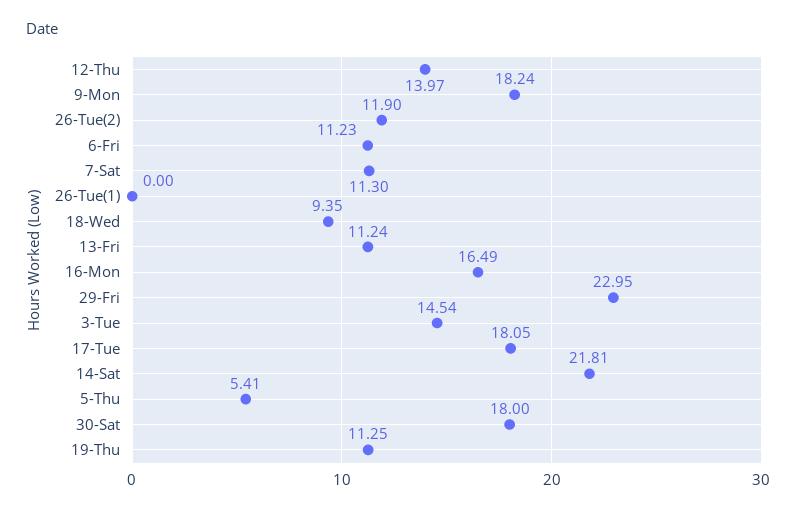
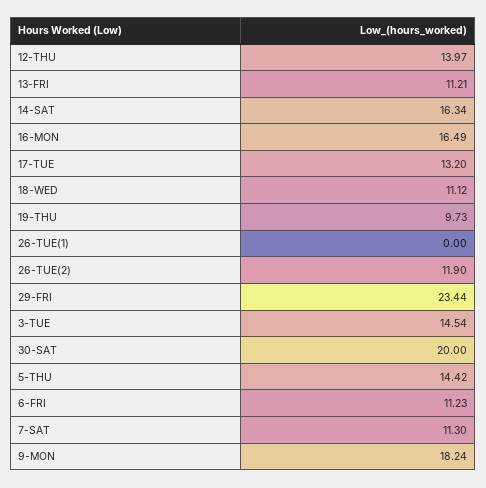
18-Wed: 9.35 -> 11.12
13-Fri: 11.24 -> 11.21
29-Fri: 22.95 -> 23.44
17-Tue: 18.05 -> 13.2
14-Sat: 21.81 -> 16.34
5-Thu: 5.41 -> 14.42
30-Sat: 18 -> 20
19-Thu: 11.25 -> 9.73

